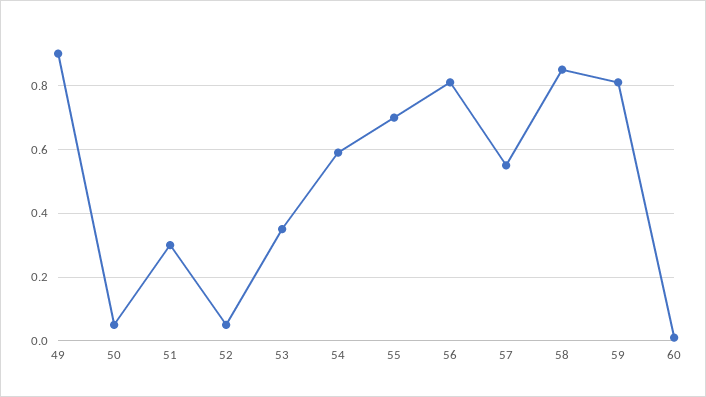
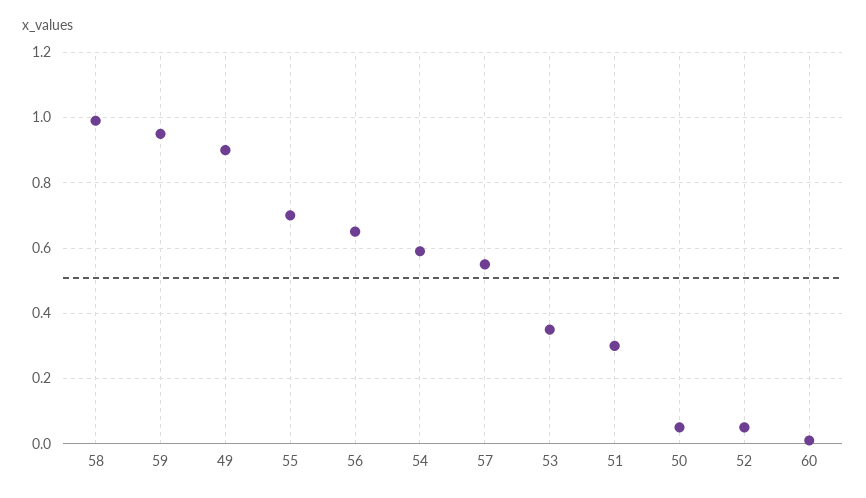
56: 0.8 -> 0.65
58: 0.85 -> 1
59: 0.8 -> 0.95

